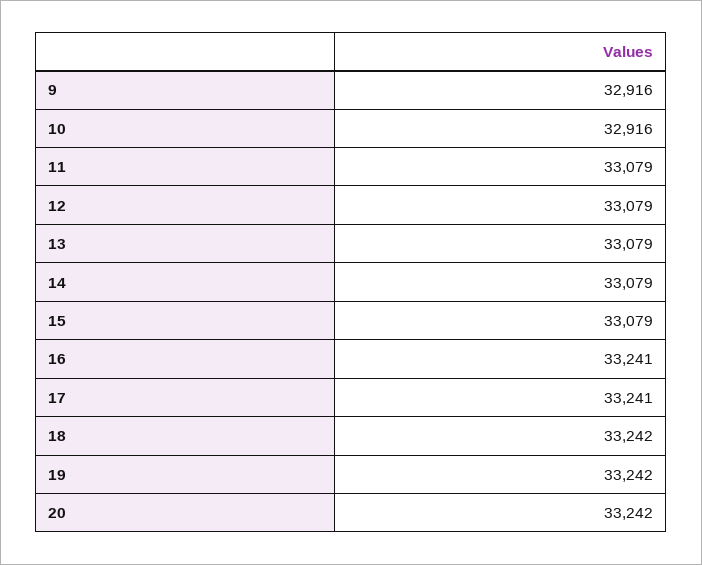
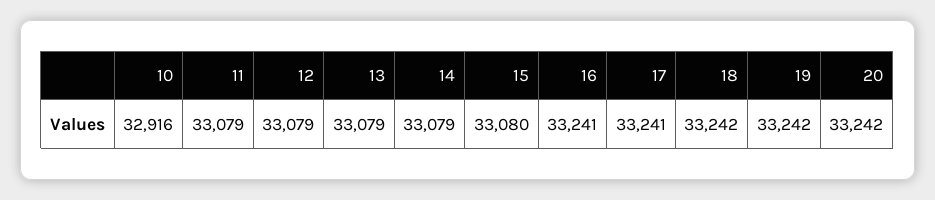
9: 32916 -> none
15: 33079 -> 33080

